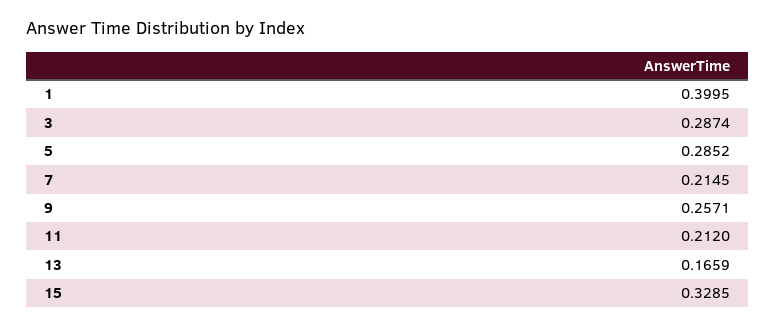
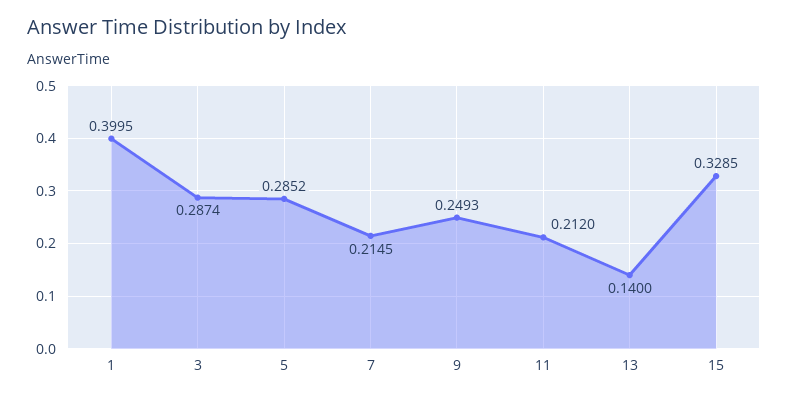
9: 0.2571 -> 0.2493
13: 0.1659 -> 0.14

